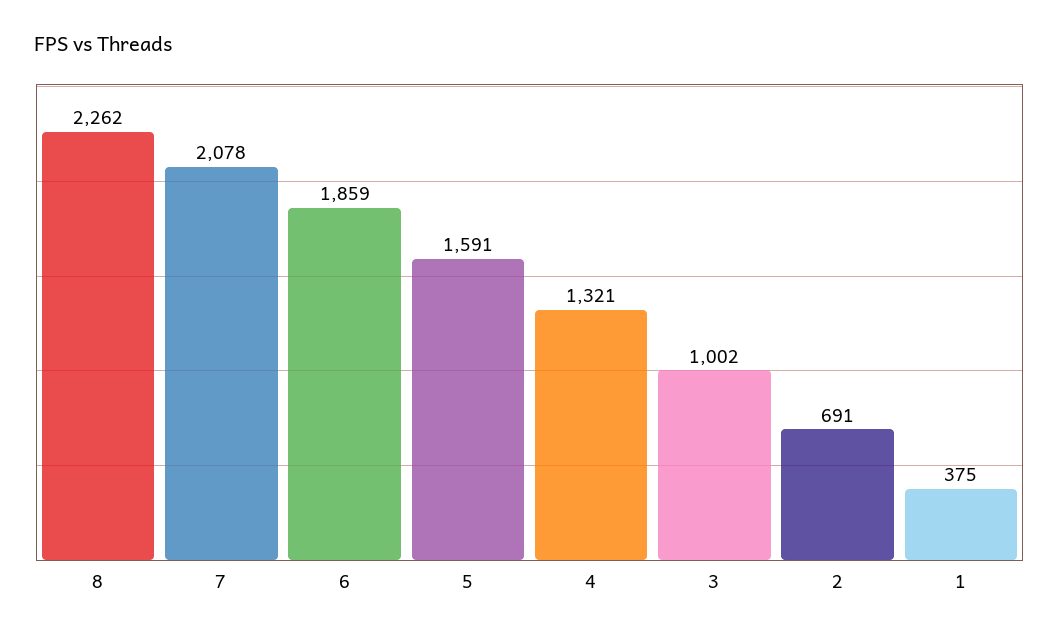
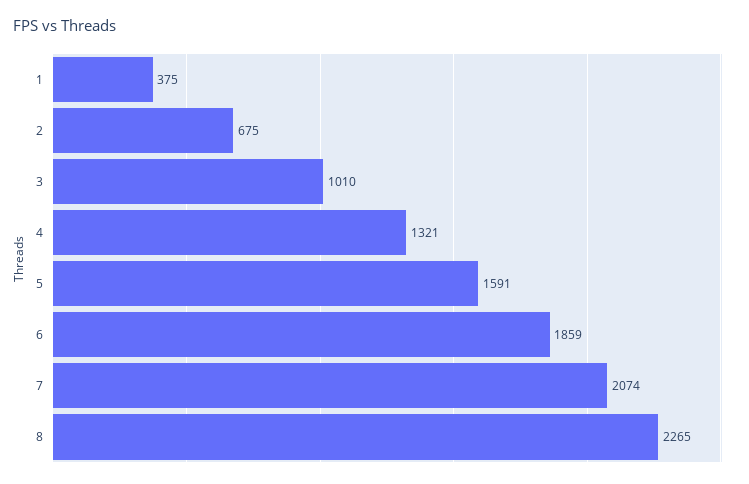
8: 2262 -> 2265
7: 2078 -> 2074
3: 1002 -> 1010
2: 691 -> 675

